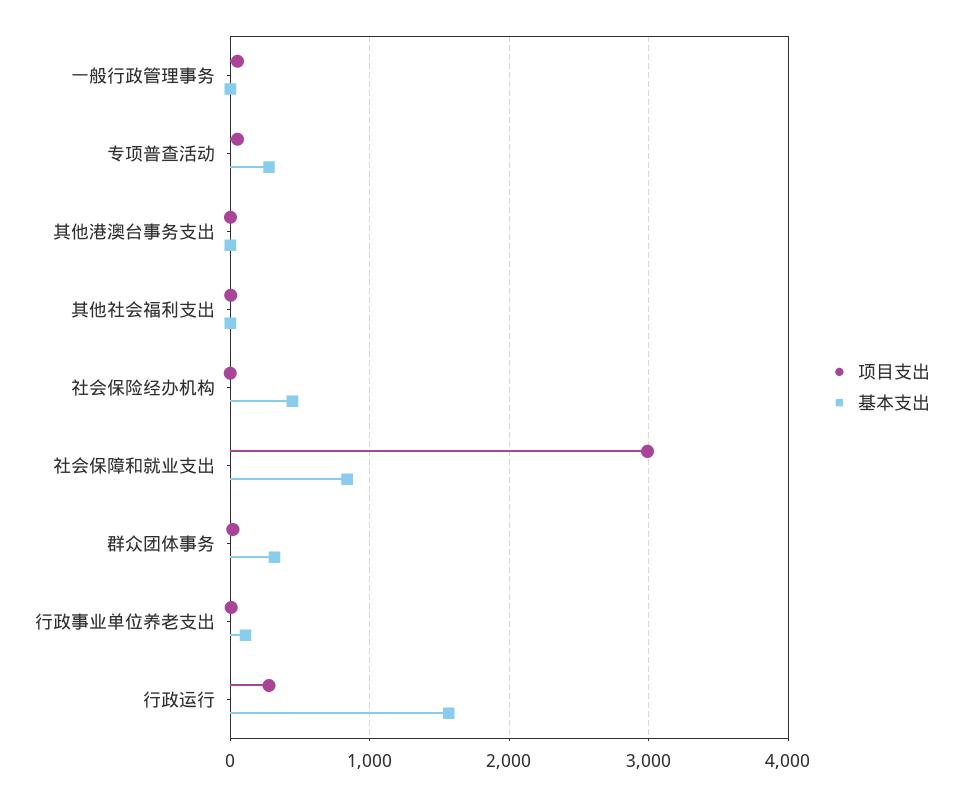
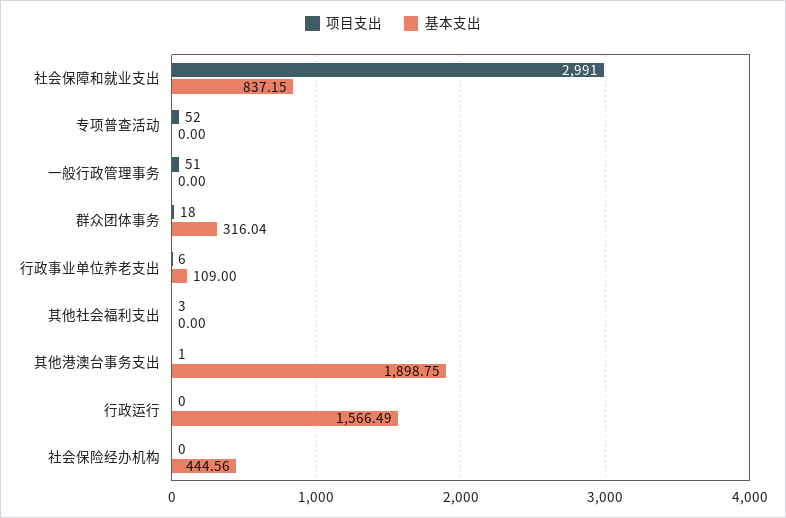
基本支出, 专项普查活动: 300 -> 0
基本支出, 其他港澳台事务支出: 0 -> 1898.75
项目支出, 行政运行: 300 -> 0

